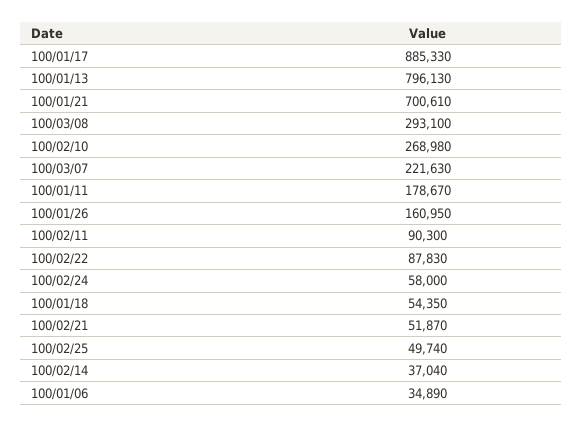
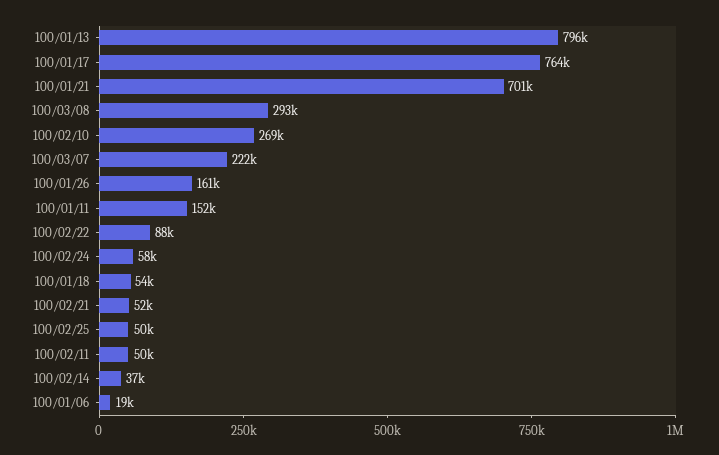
100/01/17: 885330 -> 764000
100/01/11: 178670 -> 152000
100/02/11: 90300 -> 50000
100/01/06: 34890 -> 19000

